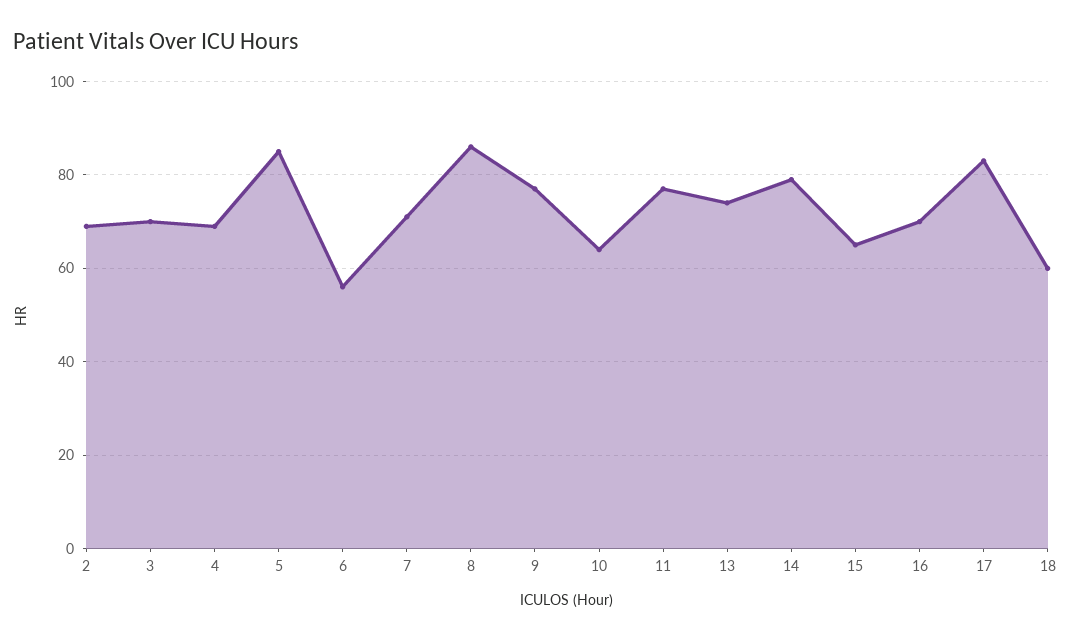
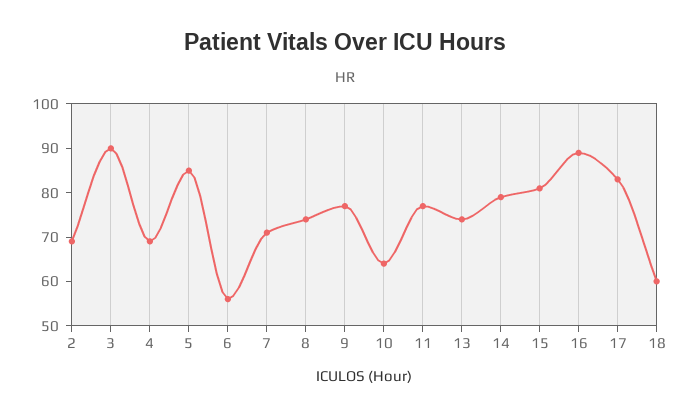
3: 70 -> 90
8: 85 -> 75
15: 65 -> 80
16: 70 -> 90

